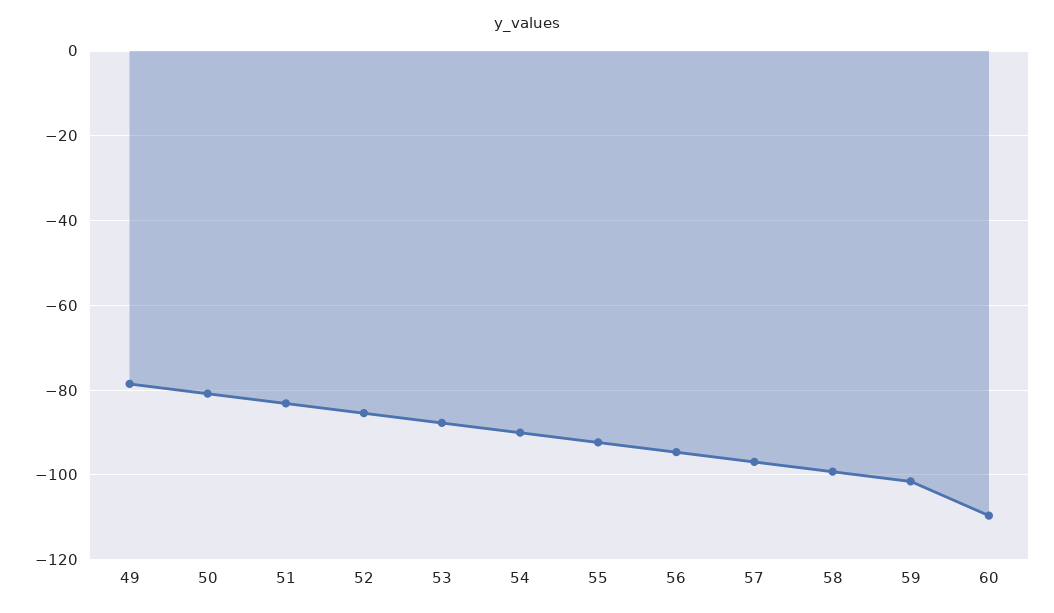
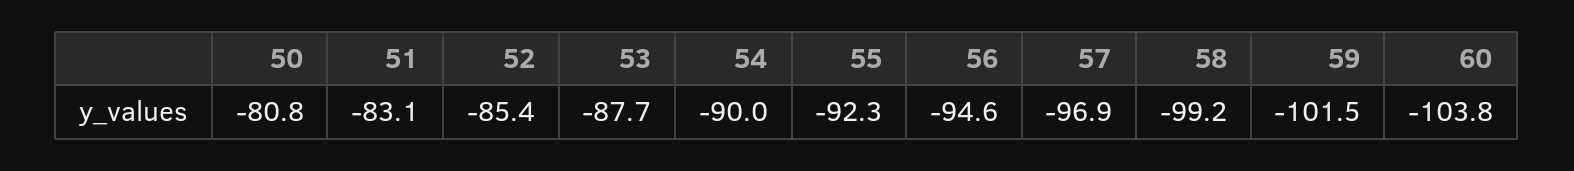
49: -78 -> none
60: -110 -> -103.8

